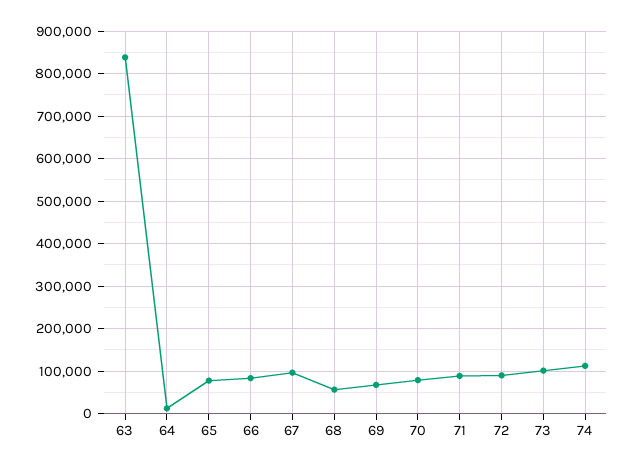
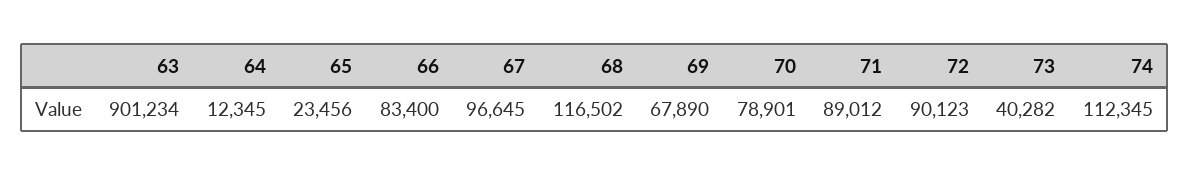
63: 840000 -> 901234
65: 80000 -> 23456
68: 60000 -> 116502
73: 100000 -> 40282

